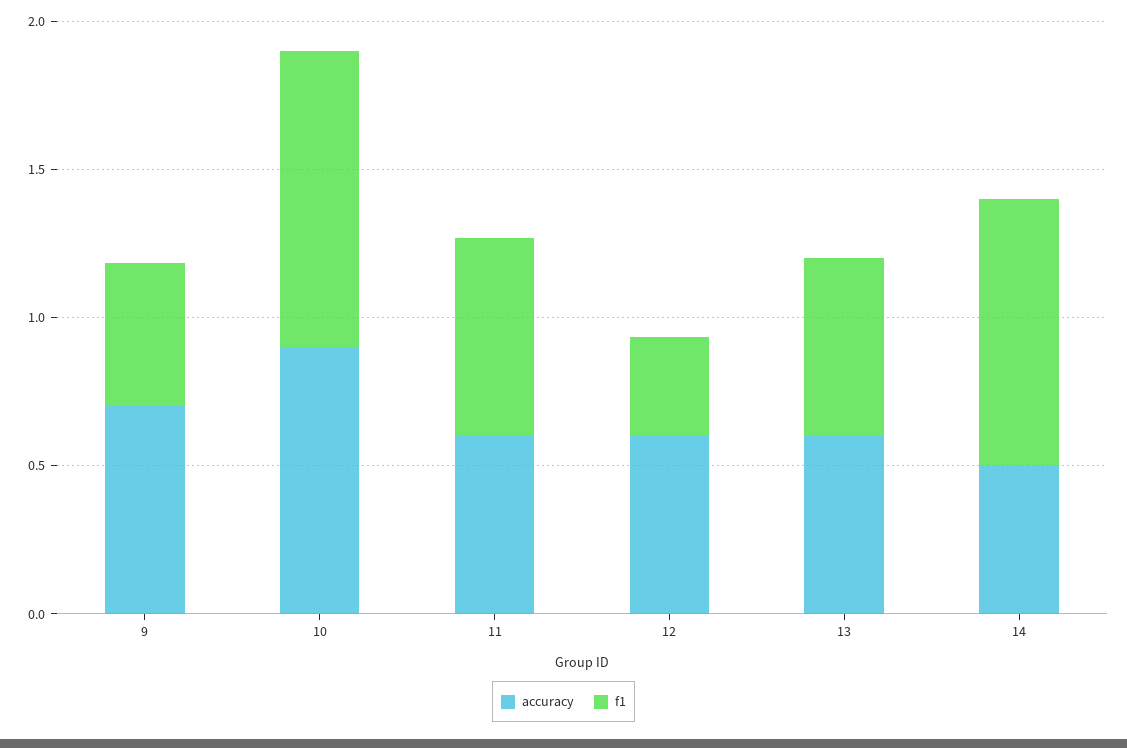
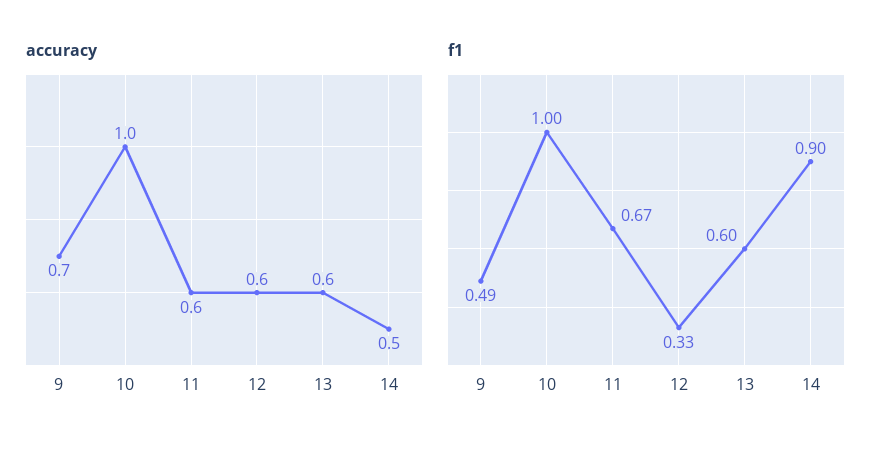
accuracy, 10: 0.9 -> 1

